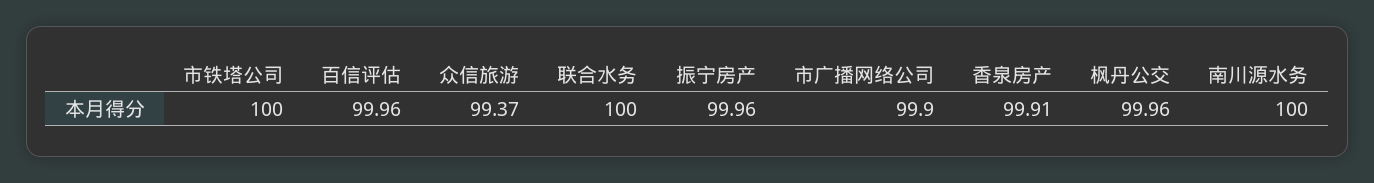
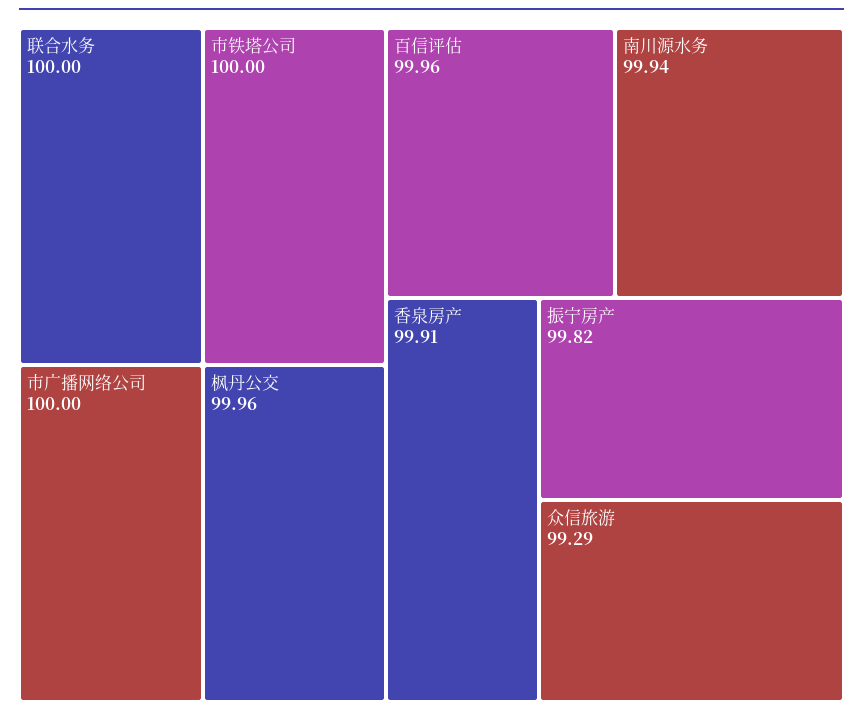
众信旅游: 99.37 -> 99.29
振宁房产: 99.96 -> 99.82
市广播网络公司: 99.9 -> 100
南川源水务: 100 -> 99.94

